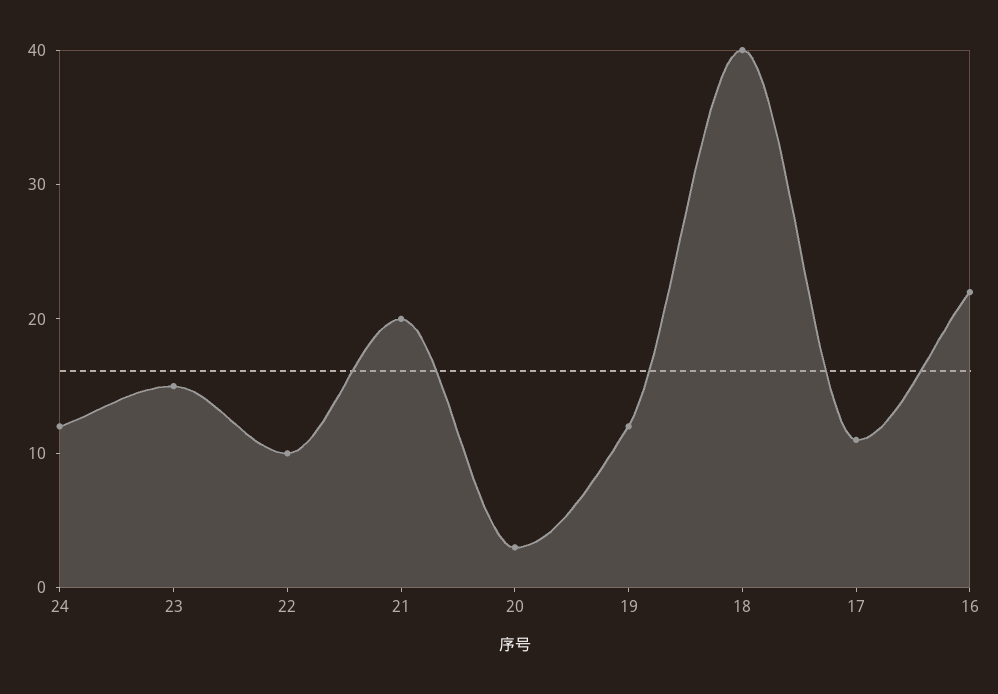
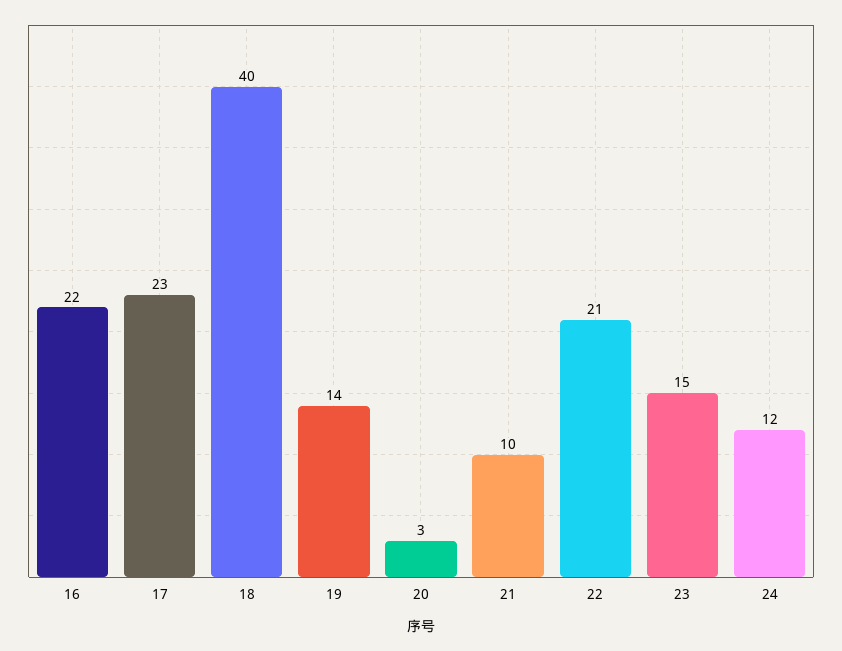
22: 10 -> 21
21: 20 -> 10
19: 12 -> 14
17: 11 -> 23

